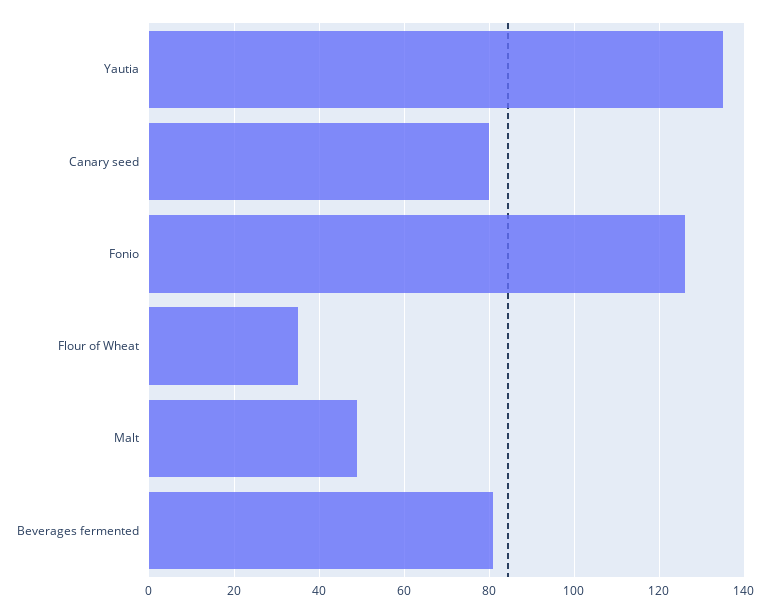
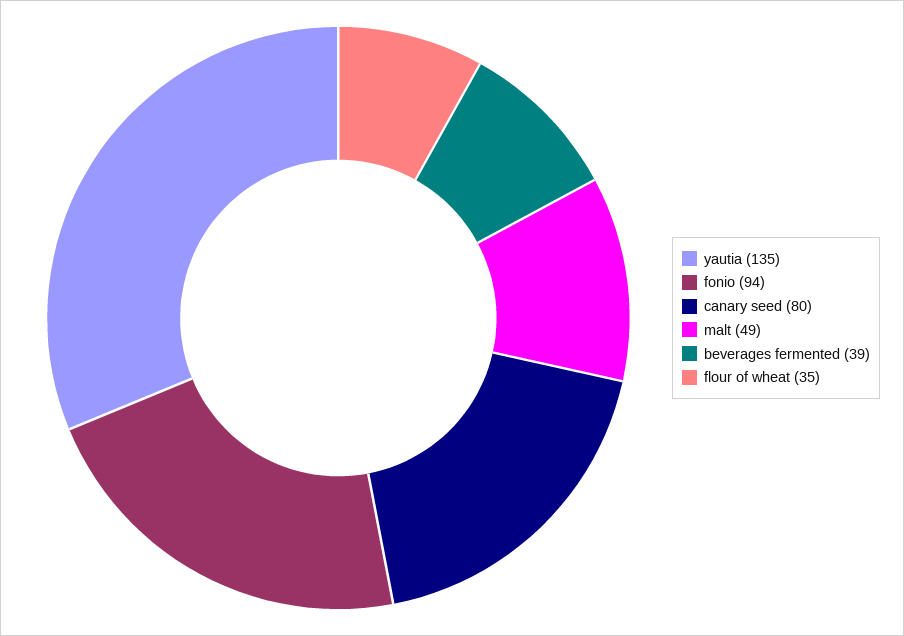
Fonio: 125 -> 94
Beverages fermented: 80 -> 39

